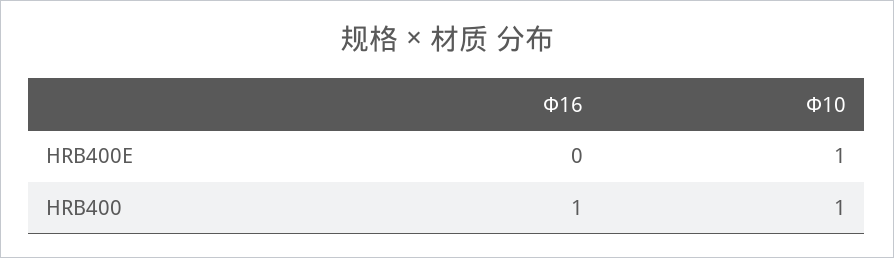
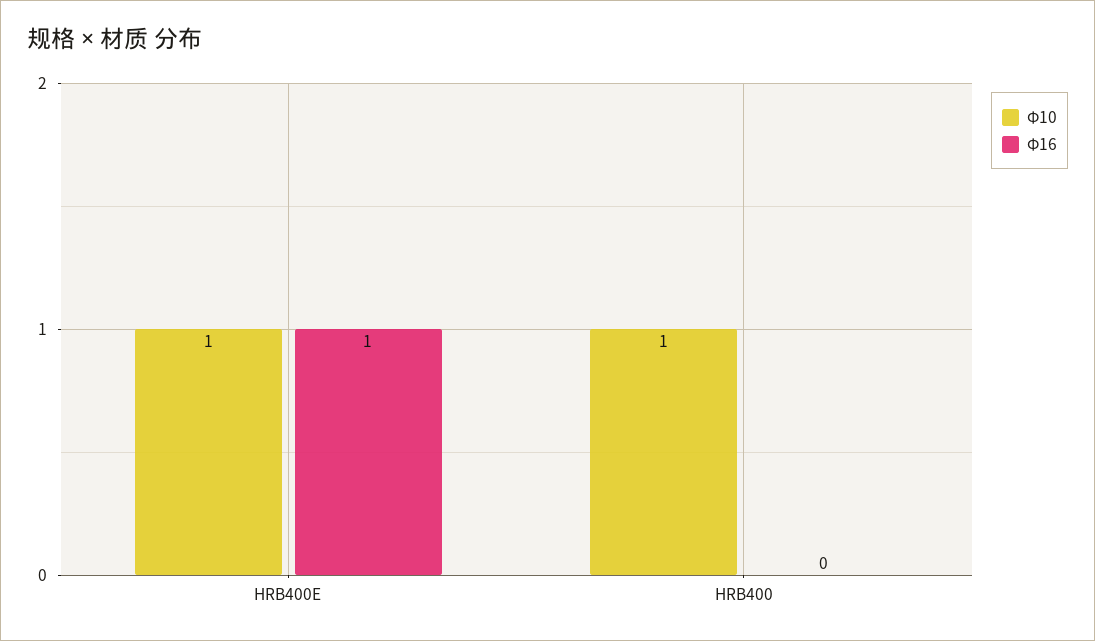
Φ16, HRB400E: 0 -> 1
Φ16, HRB400: 1 -> 0

